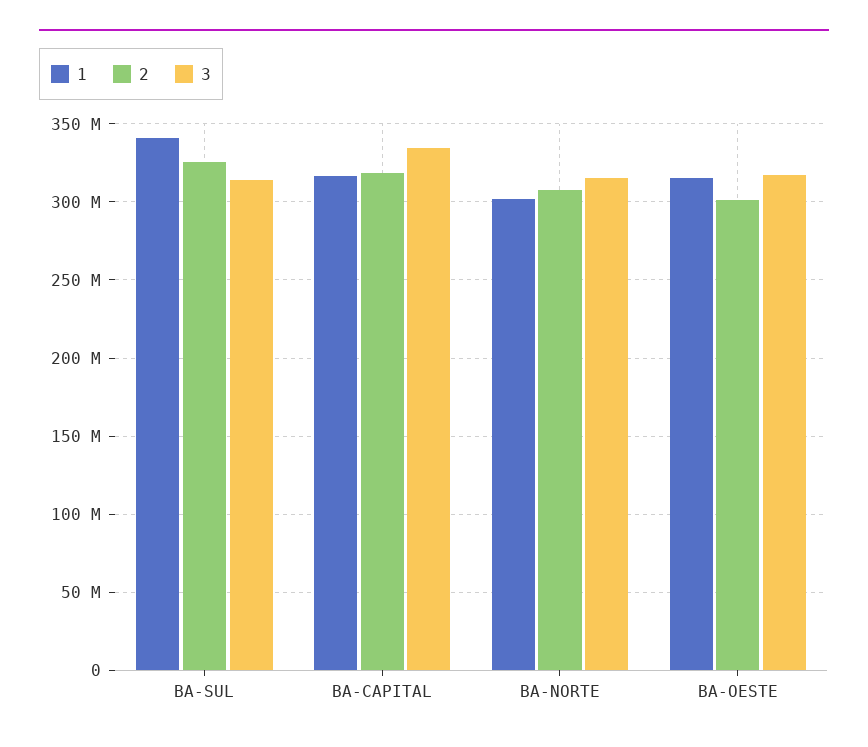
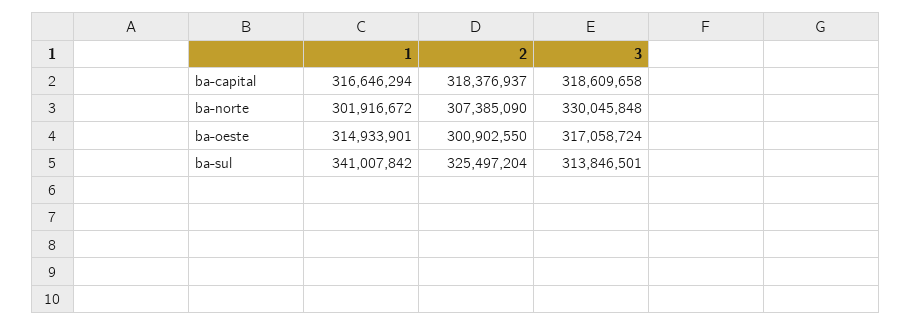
3, BA-CAPITAL: 335000000 -> 318609658
3, BA-NORTE: 315000000 -> 330045848

